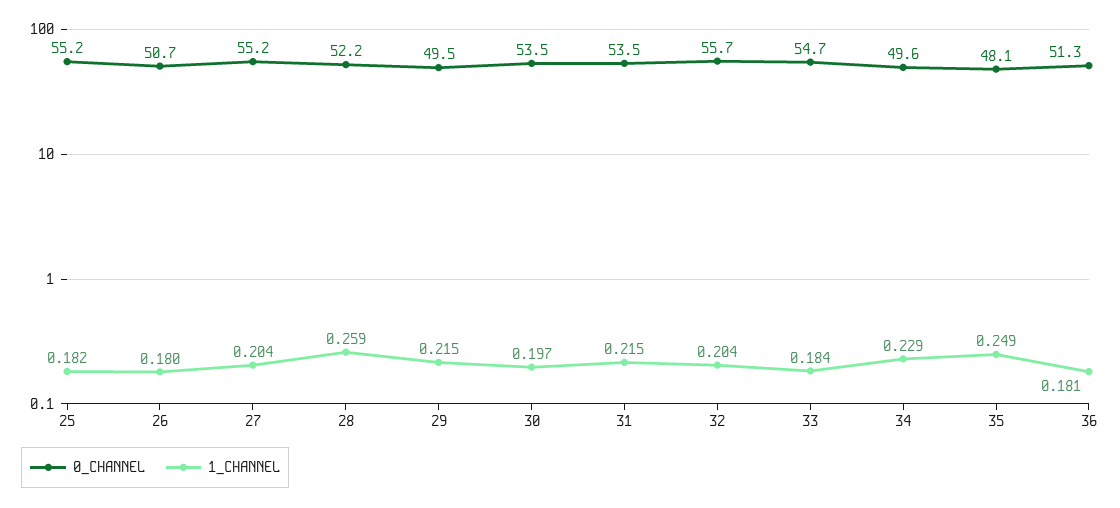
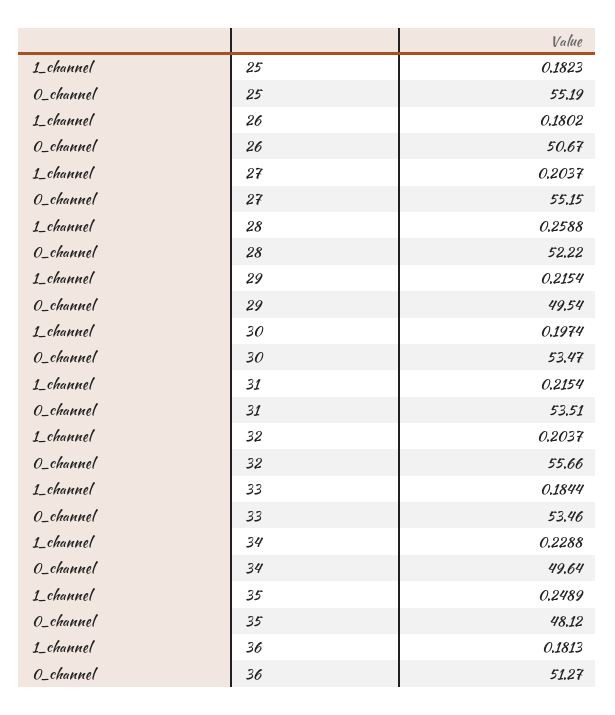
0_CHANNEL, 33: 54.7 -> 53.46

